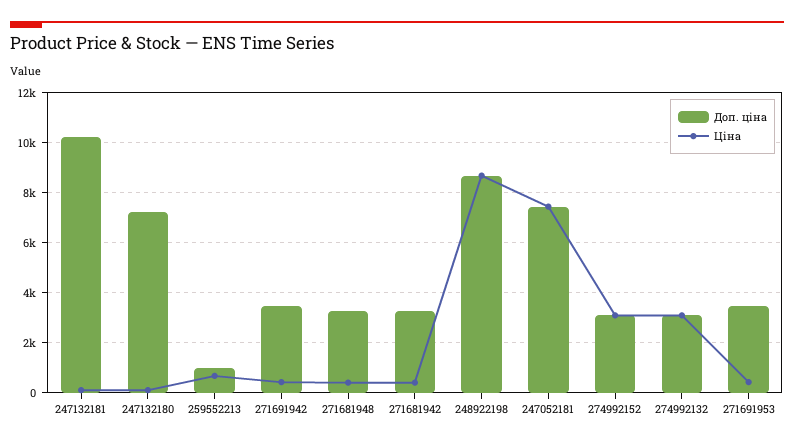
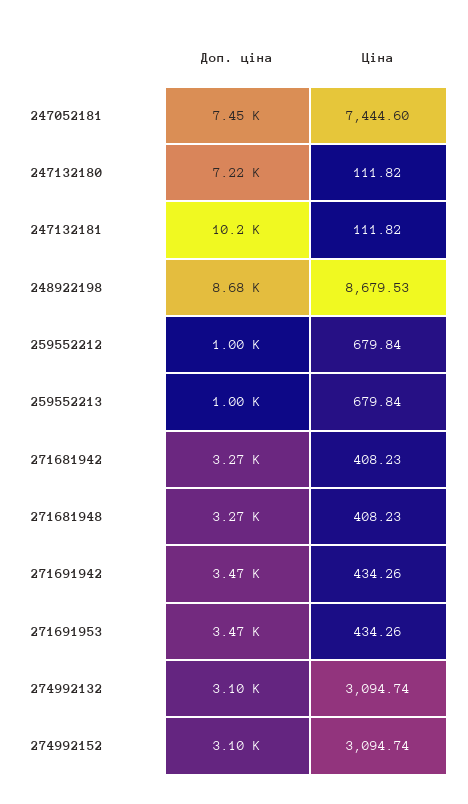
Доп. ціна, 259552212: none -> 1000
Ціна, 259552212: none -> 679.84

